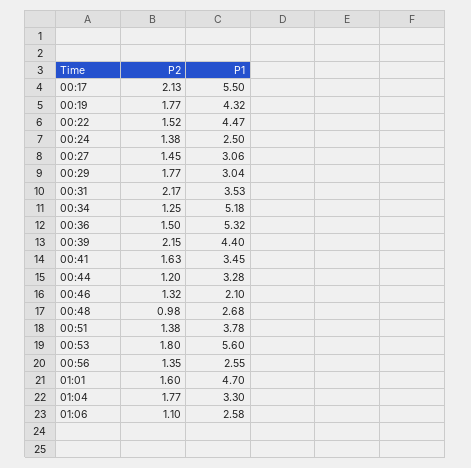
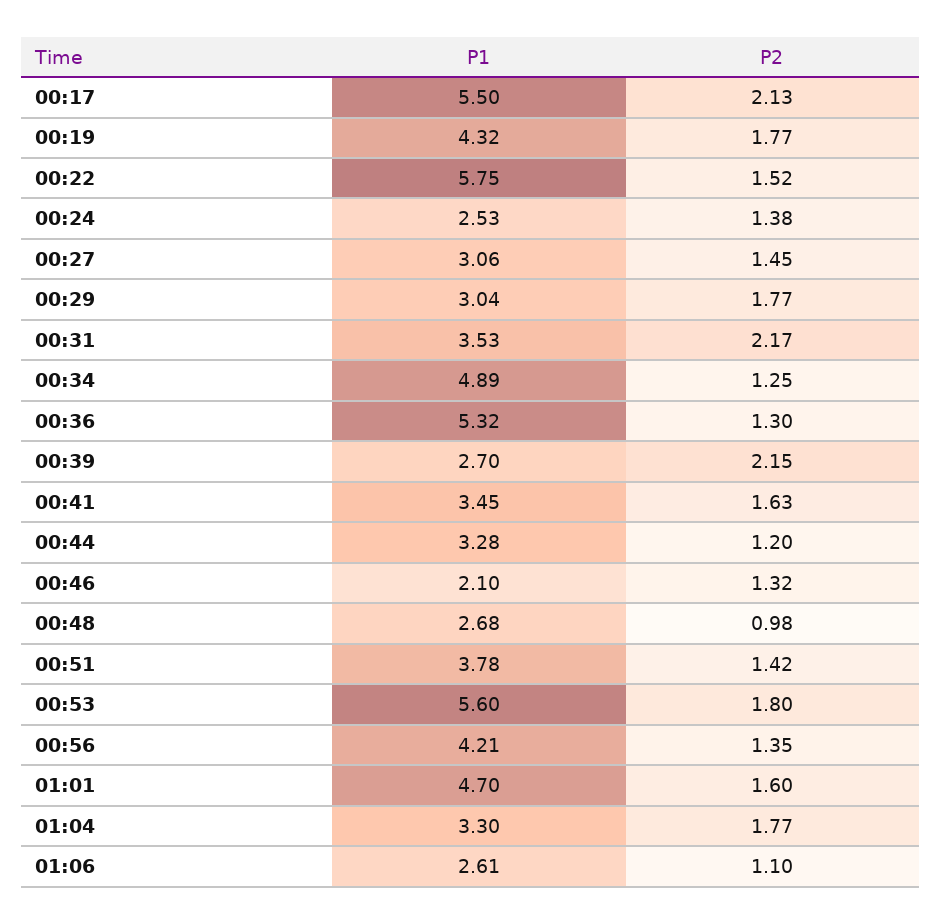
P1, 00:22: 4.47 -> 5.75
P1, 00:24: 2.5 -> 2.53
P1, 00:34: 5.18 -> 4.89
P2, 00:36: 1.5 -> 1.3
P1, 00:39: 4.4 -> 2.7
P2, 00:51: 1.38 -> 1.42
P1, 00:56: 2.55 -> 4.21
P1, 01:06: 2.58 -> 2.61

